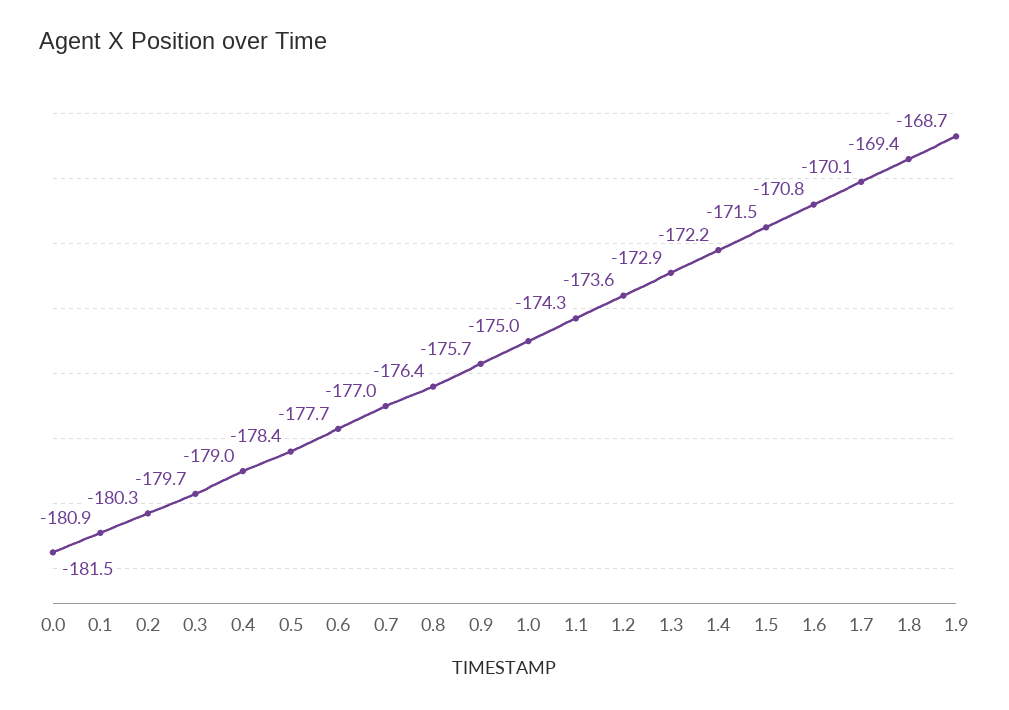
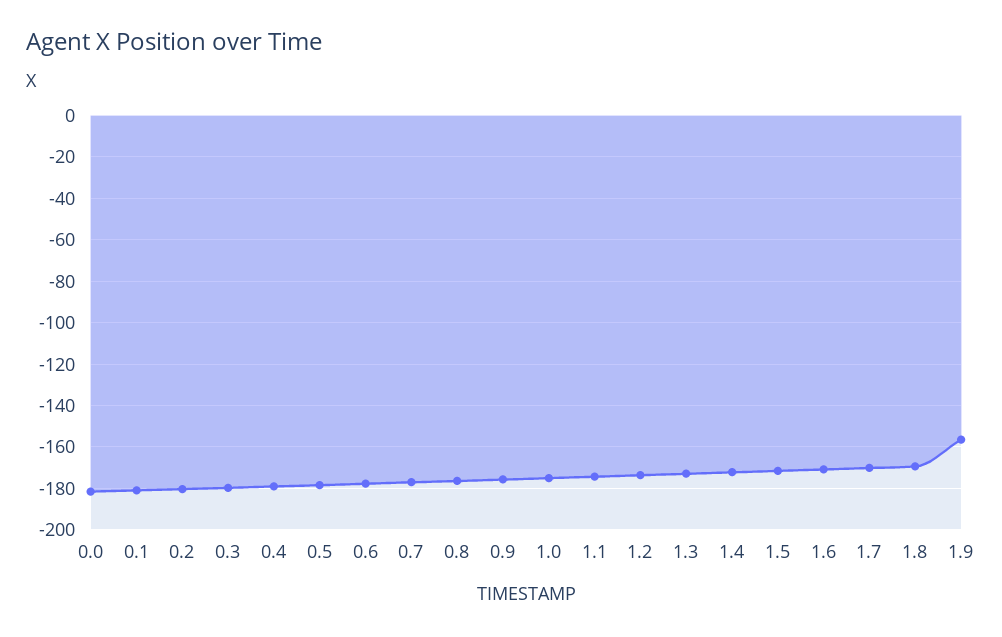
1.9: -168.7 -> -155

